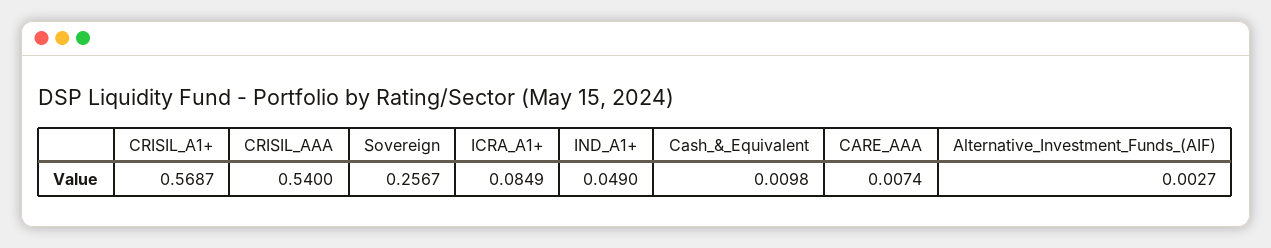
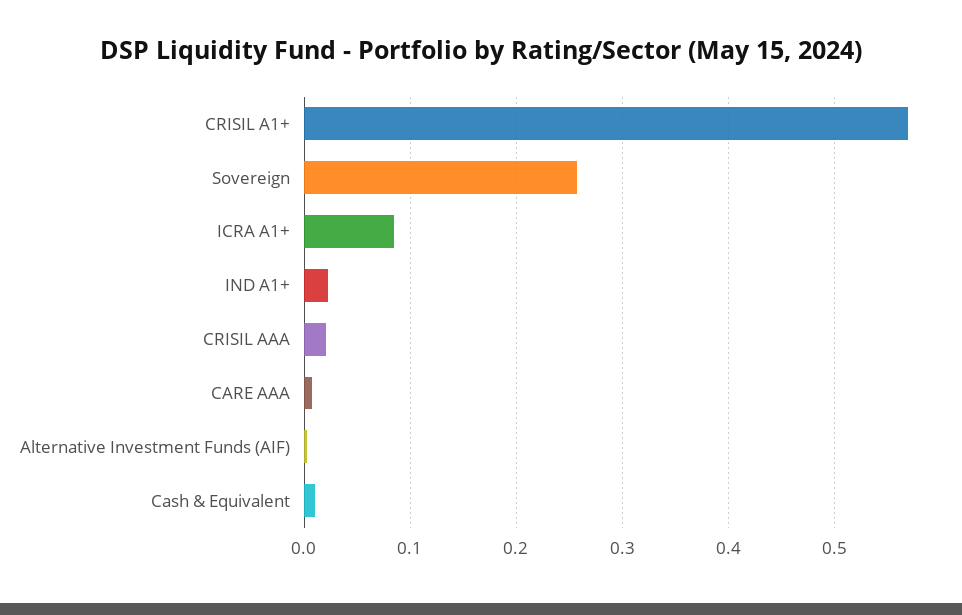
CRISIL_AAA: 0.54 -> 0.02
IND_A1+: 0.049 -> 0.02

